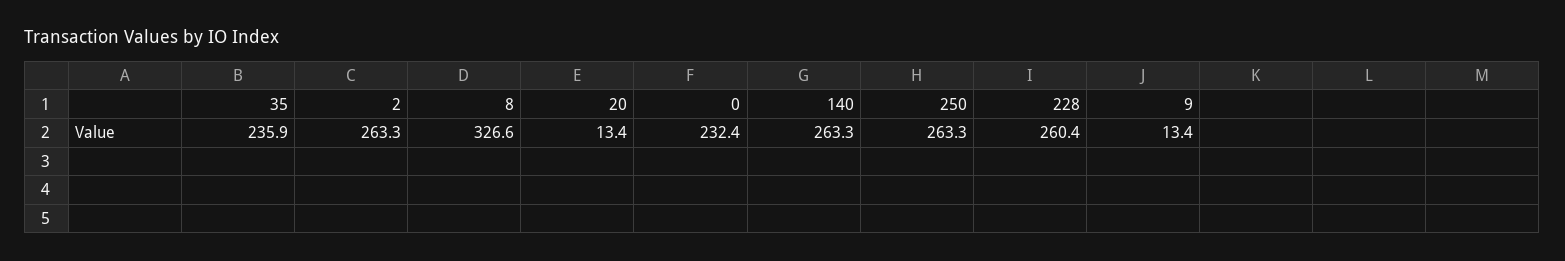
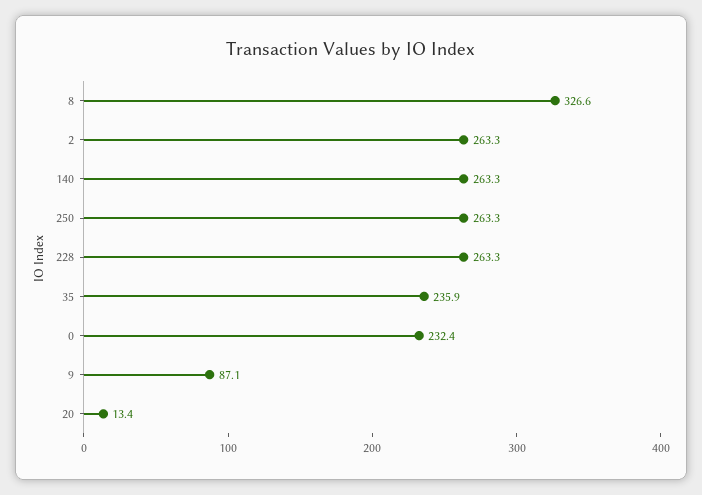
228: 260.4 -> 263.3
9: 13.4 -> 87.1

